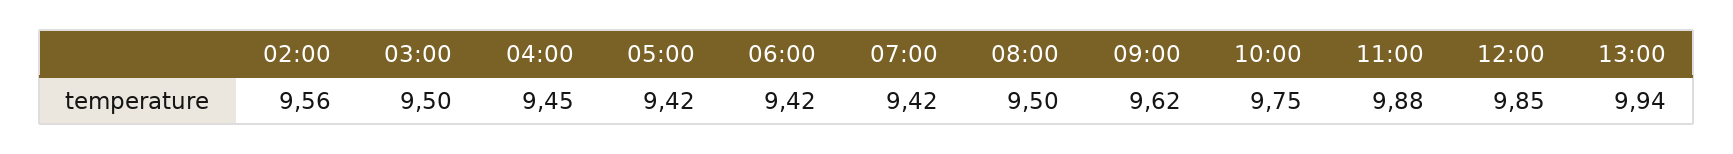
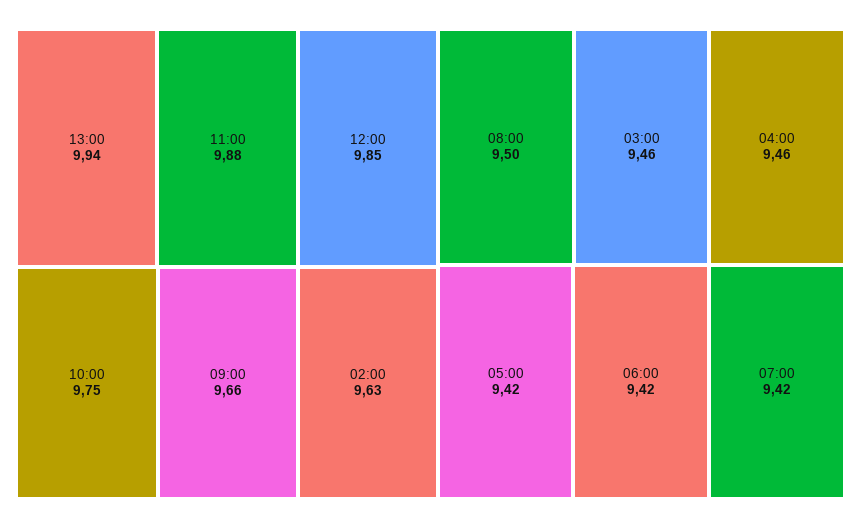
02:00: 9.56 -> 9.63
03:00: 9.5 -> 9.46
04:00: 9.45 -> 9.46
09:00: 9.62 -> 9.66

